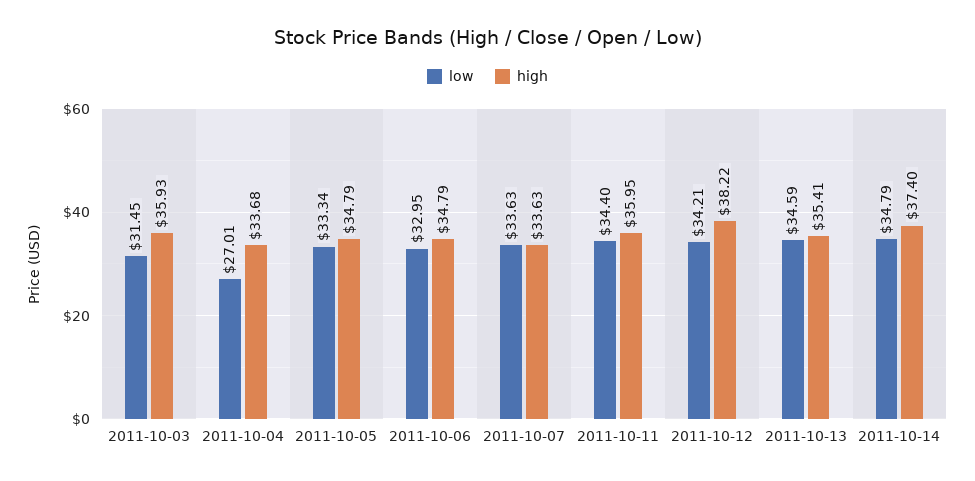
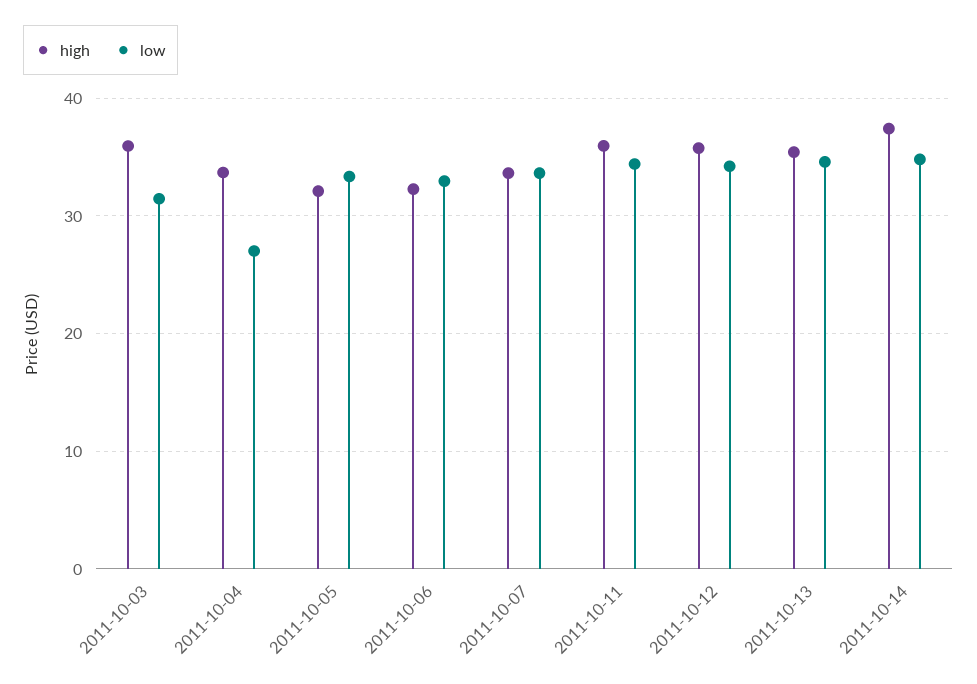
high, 2011-10-05: 34.79 -> 32
high, 2011-10-06: 34.79 -> 32
high, 2011-10-12: 38.22 -> 36

